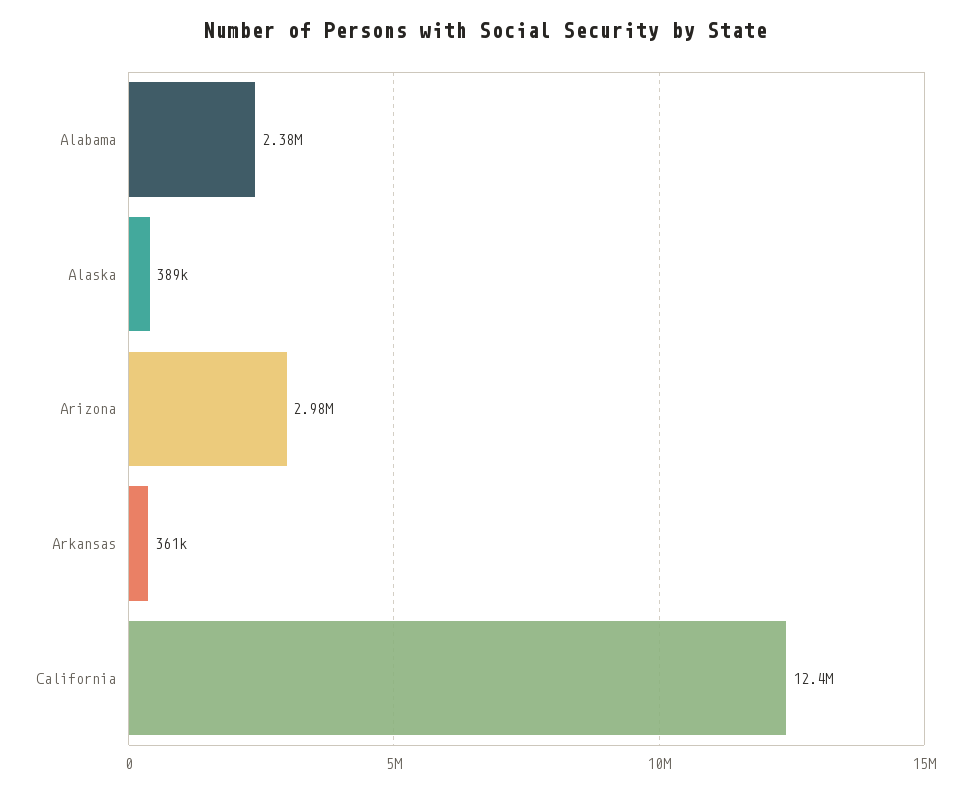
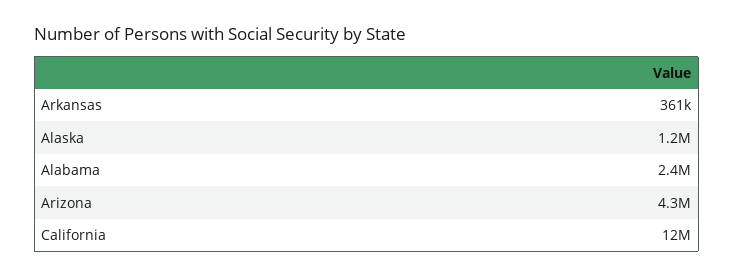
Alaska: 389000 -> 1200000
Arizona: 2980000 -> 4300000

